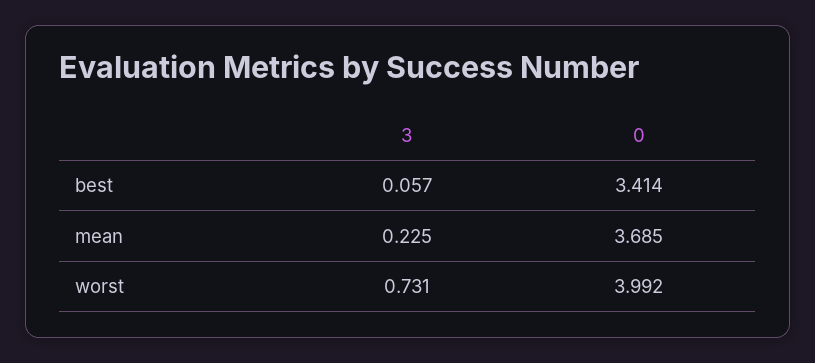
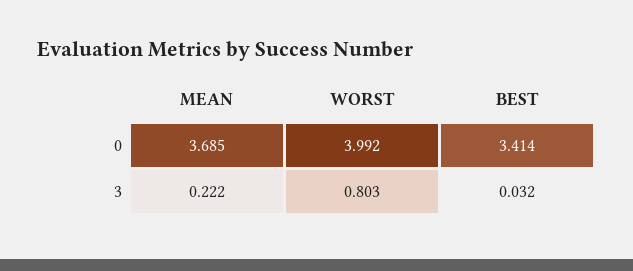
3, best: 0.057 -> 0.032
3, mean: 0.225 -> 0.222
3, worst: 0.731 -> 0.803

